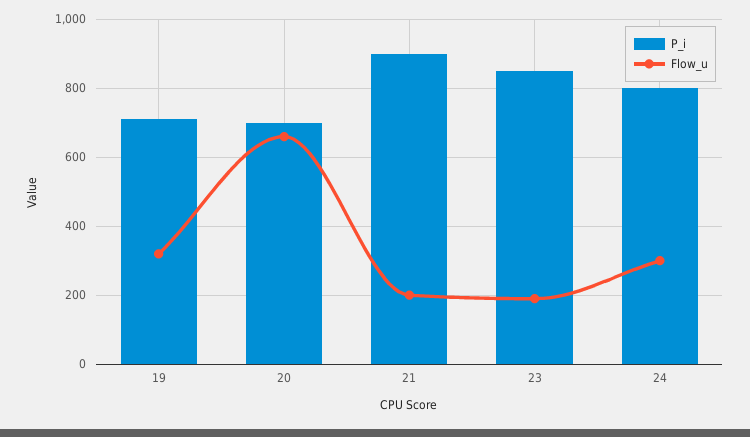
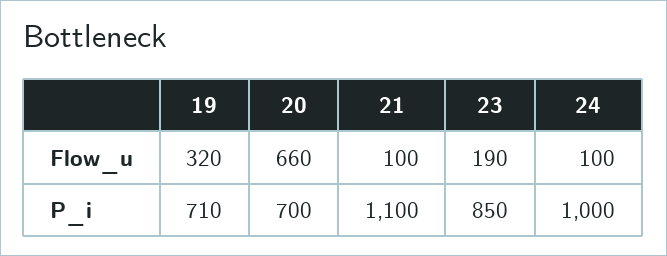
P_i, 21: 900 -> 1100
Flow_u, 21: 200 -> 100
P_i, 24: 800 -> 1000
Flow_u, 24: 300 -> 100

